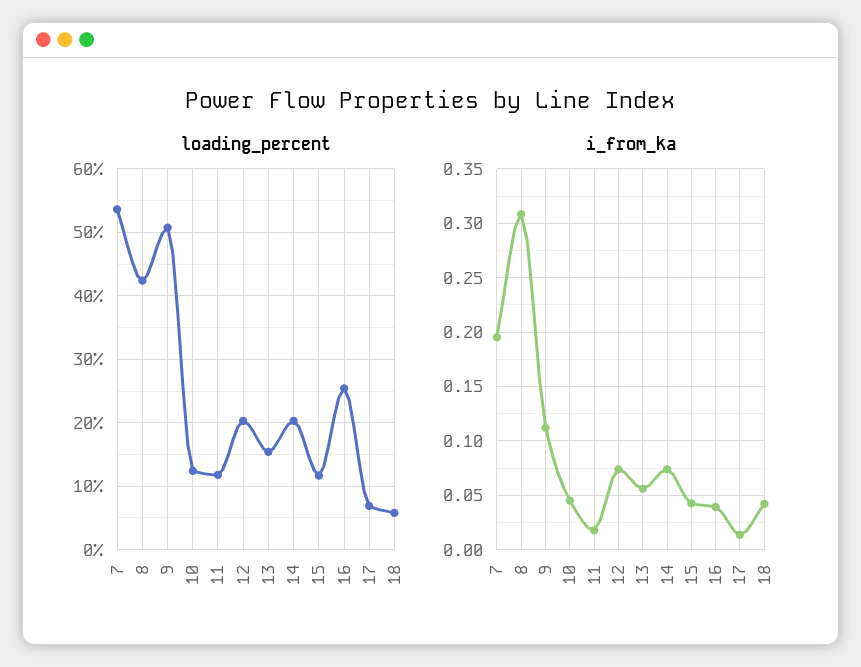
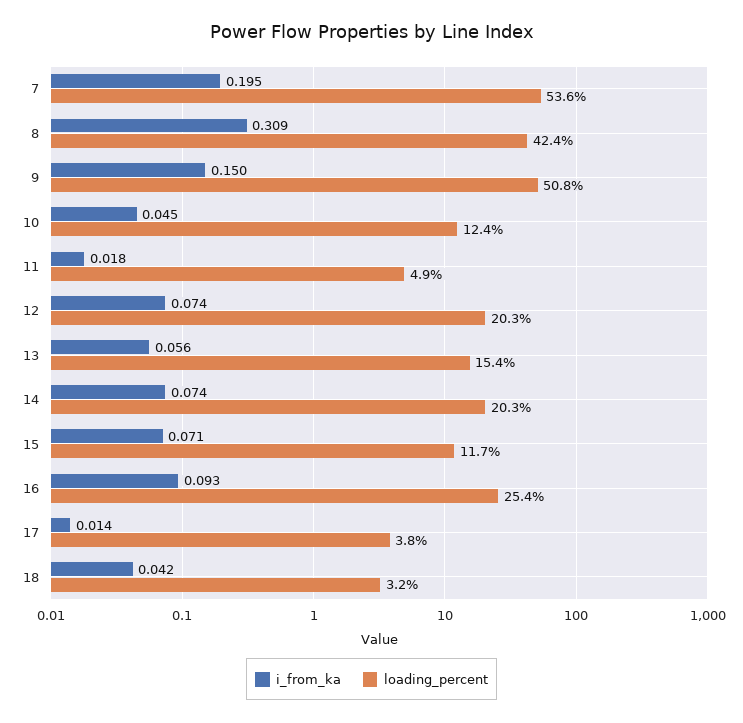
loading_percent, 11: 12 -> 4.9
loading_percent, 17: 7 -> 3.8
loading_percent, 18: 6 -> 3.2
i_from_ka, 9: 0.11 -> 0.15
i_from_ka, 15: 0.04 -> 0.071
i_from_ka, 16: 0.04 -> 0.093

